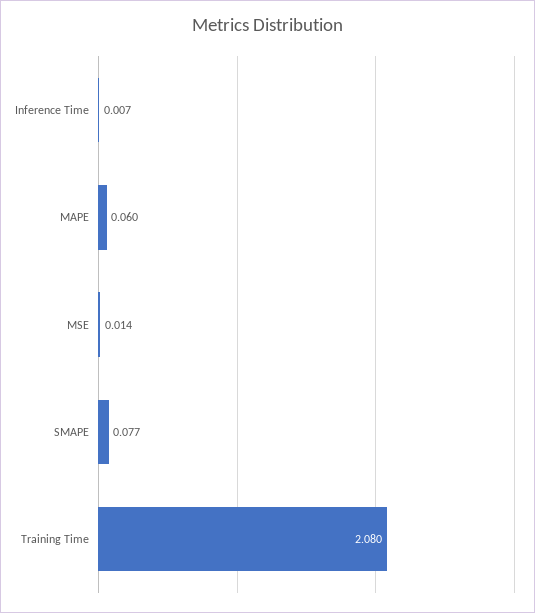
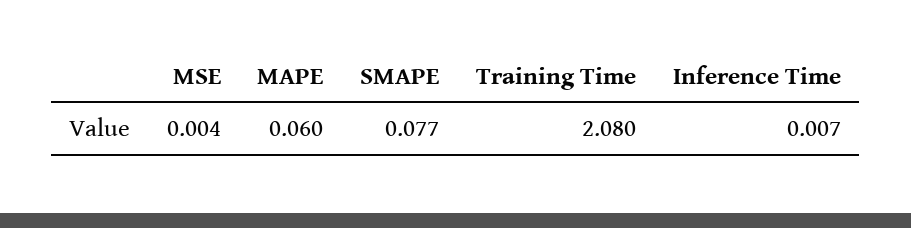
MSE: 0.014 -> 0.004

